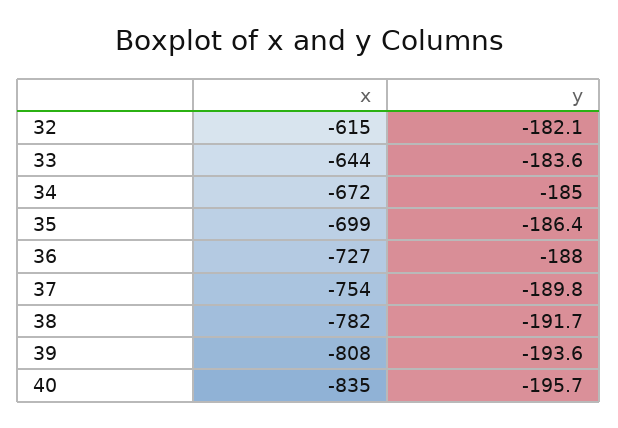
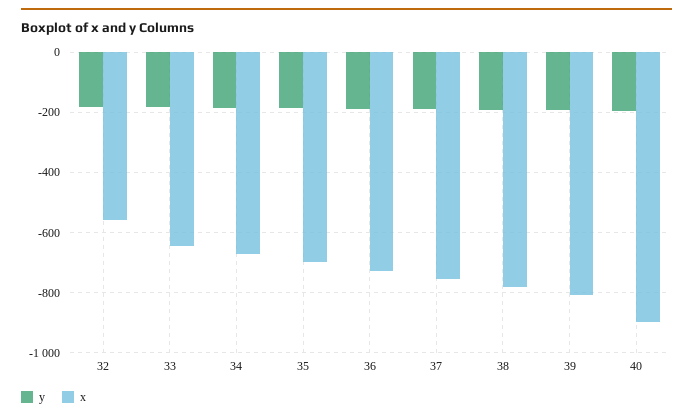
x, 32: -615 -> -560
x, 40: -835 -> -900

